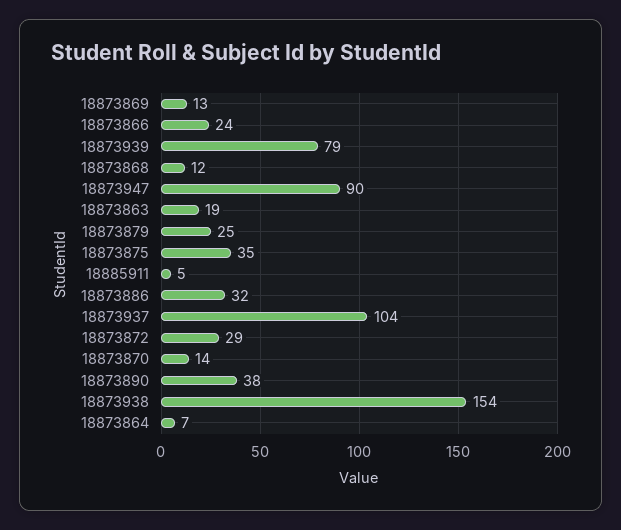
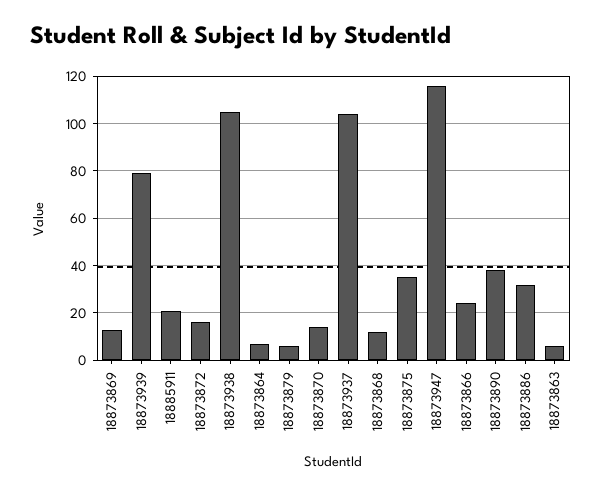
18873947: 90 -> 115
18873863: 19 -> 5
18873879: 25 -> 5
18885911: 5 -> 20
18873872: 29 -> 15
18873938: 154 -> 105

